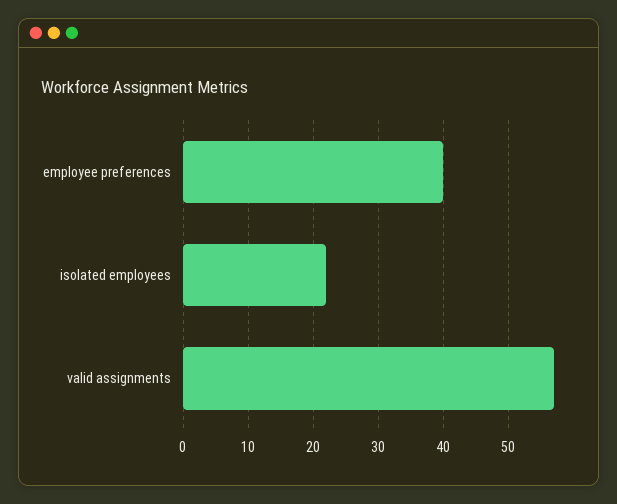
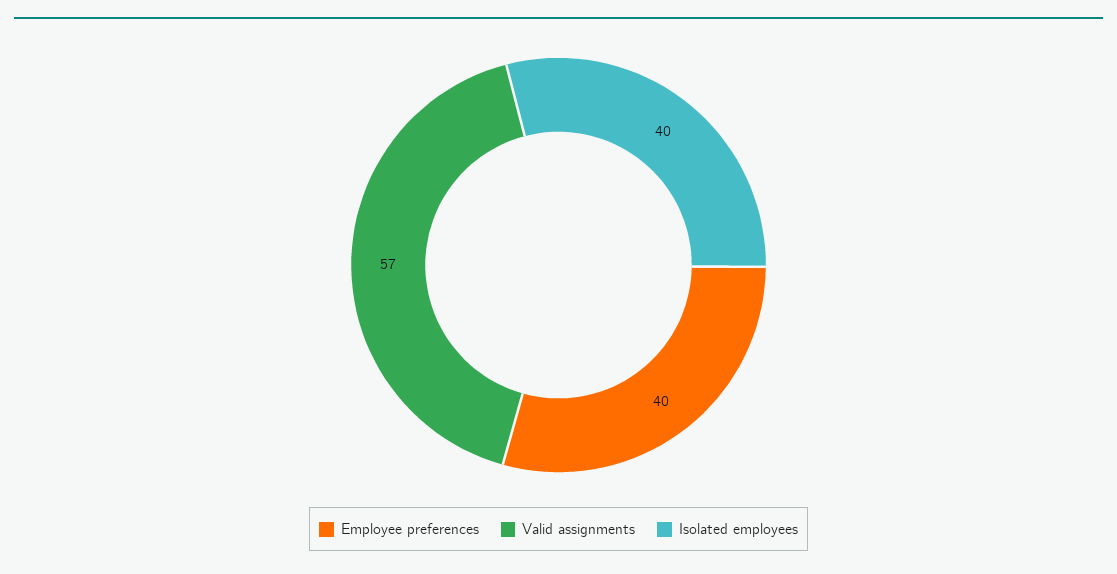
isolated employees: 22 -> 40

